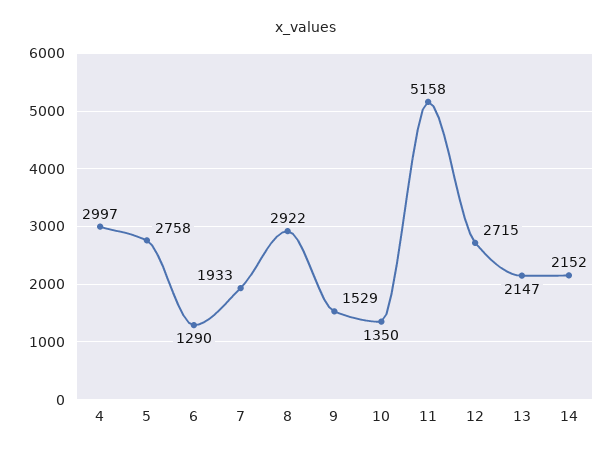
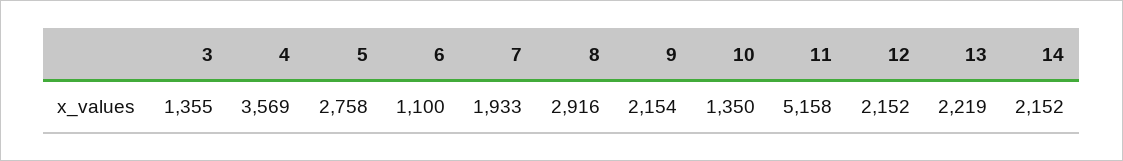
4: 2997 -> 3569
6: 1290 -> 1100
8: 2922 -> 2916
9: 1529 -> 2154
12: 2715 -> 2152
13: 2147 -> 2219
3: none -> 1355

